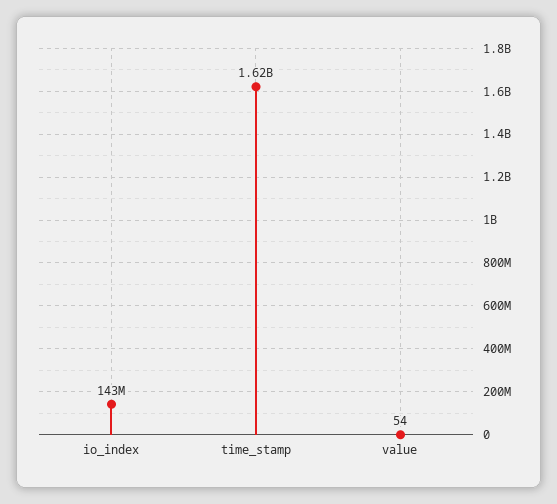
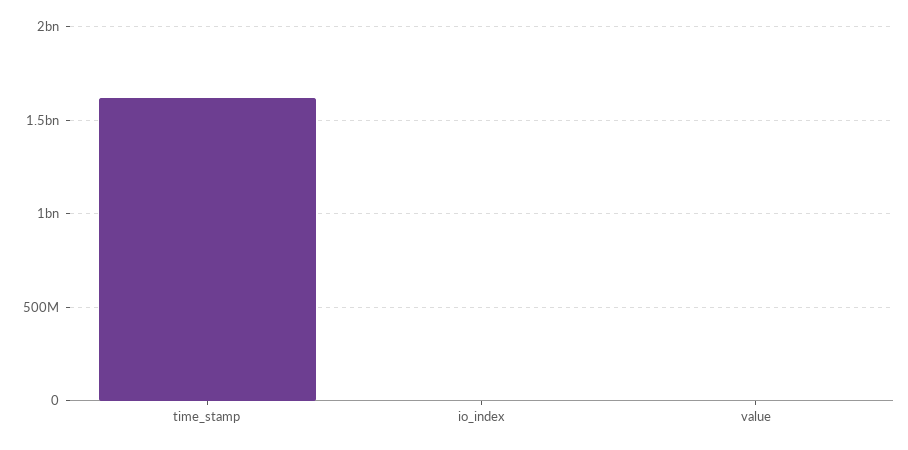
io_index: 143000000 -> 0

